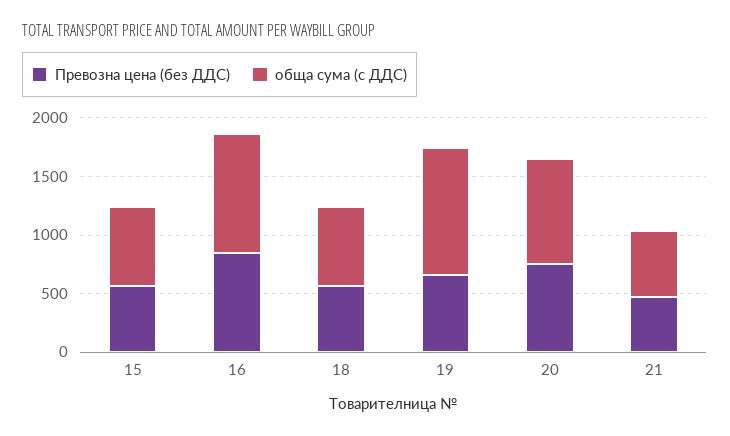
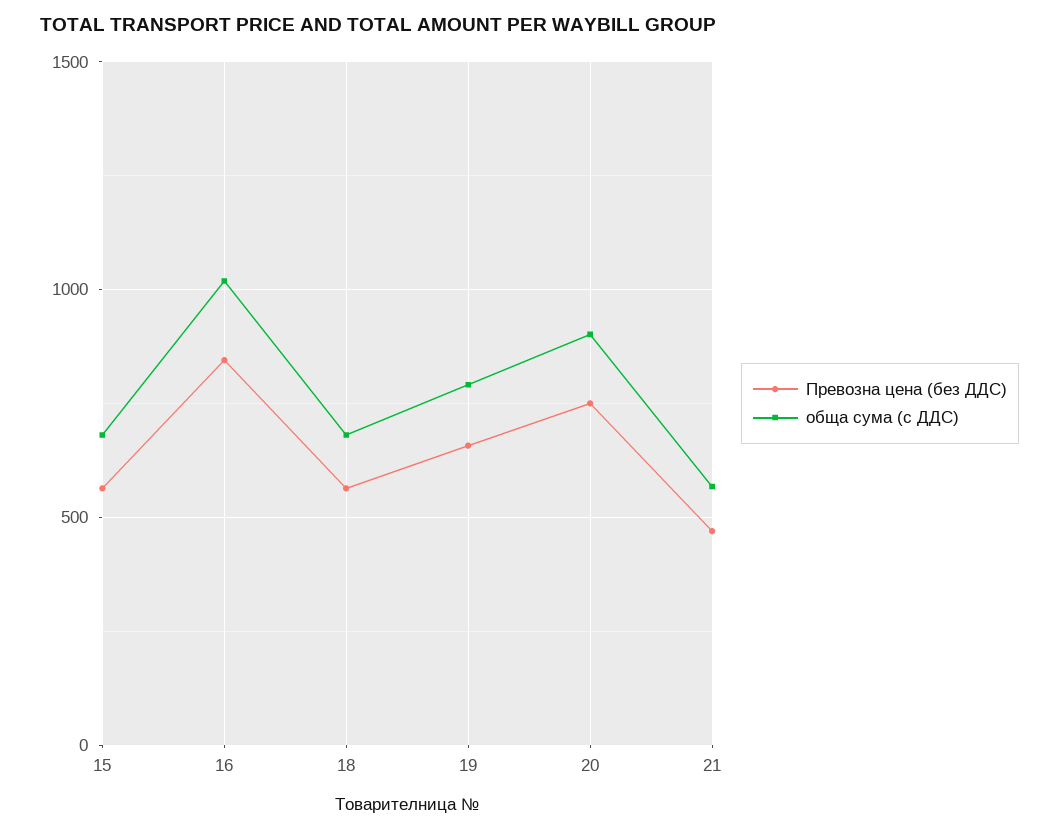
обща сума (с ДДС), 19: 1100 -> 800

